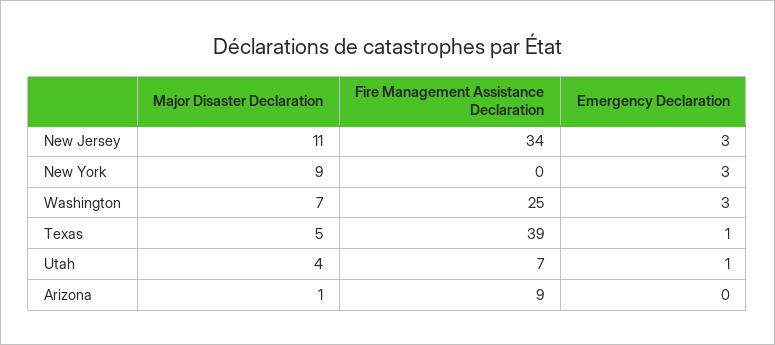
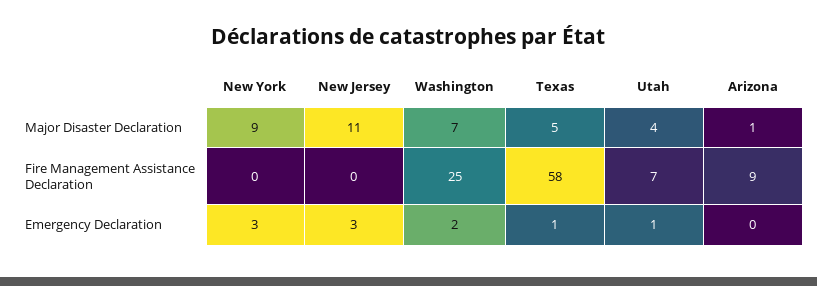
Fire Management Assistance Declaration, New Jersey: 34 -> 0
Emergency Declaration, Washington: 3 -> 2
Fire Management Assistance Declaration, Texas: 39 -> 58

